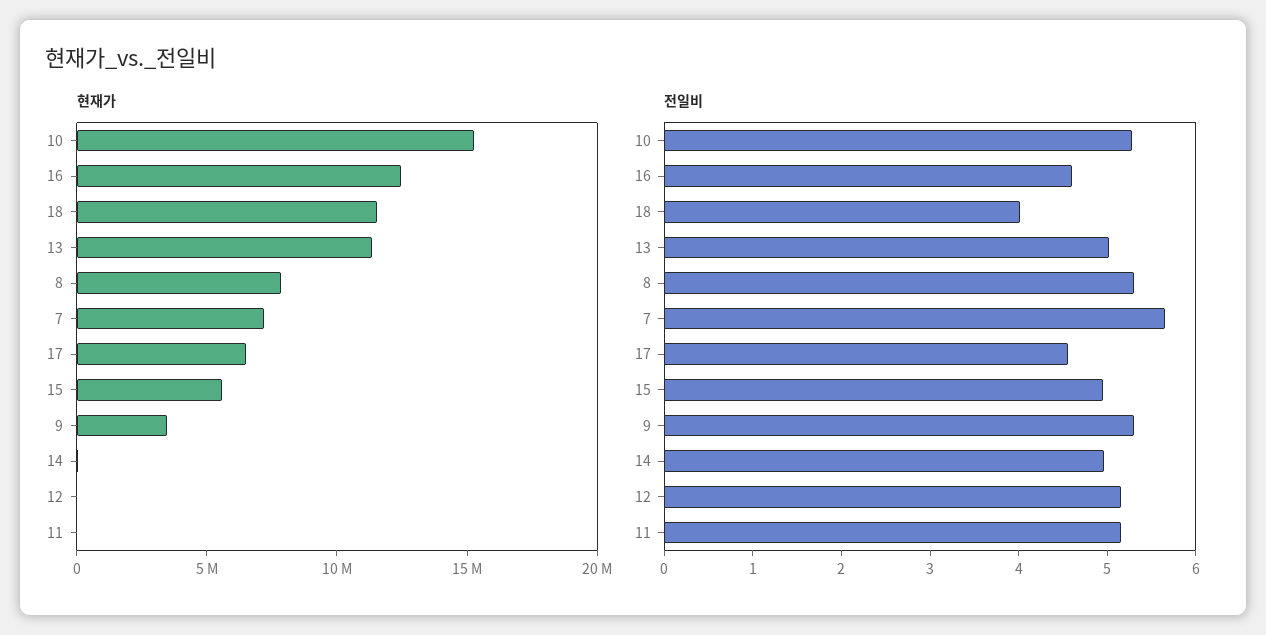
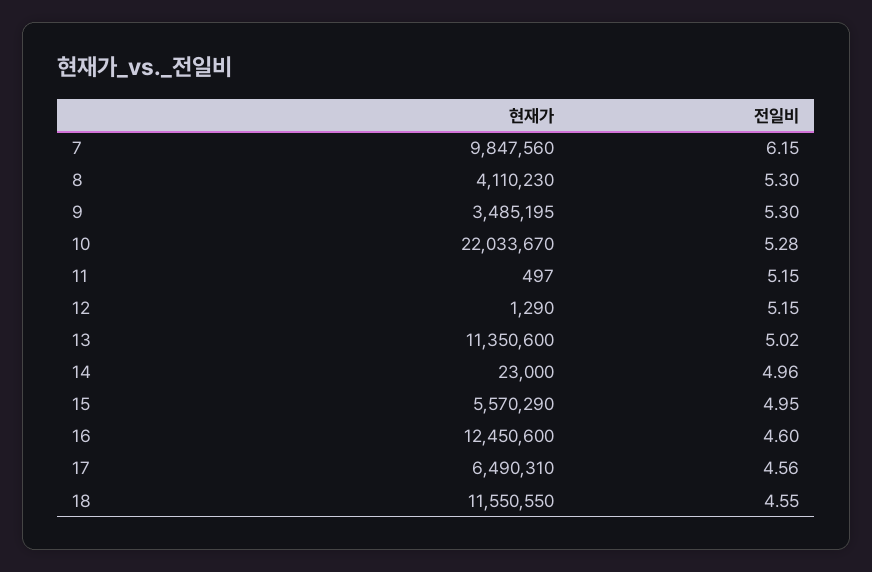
현재가, 10: 15000000 -> 22033670
현재가, 8: 8000000 -> 4110230
현재가, 7: 7000000 -> 9847560
전일비, 18: 4 -> 4.55
전일비, 7: 5.6 -> 6.15

